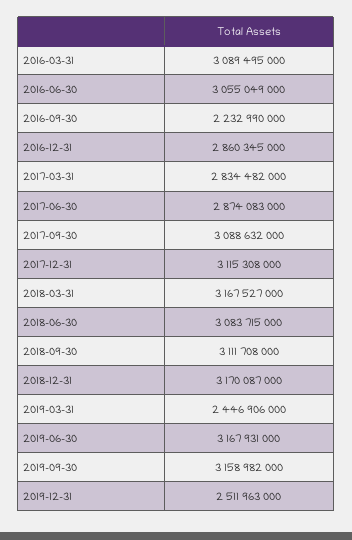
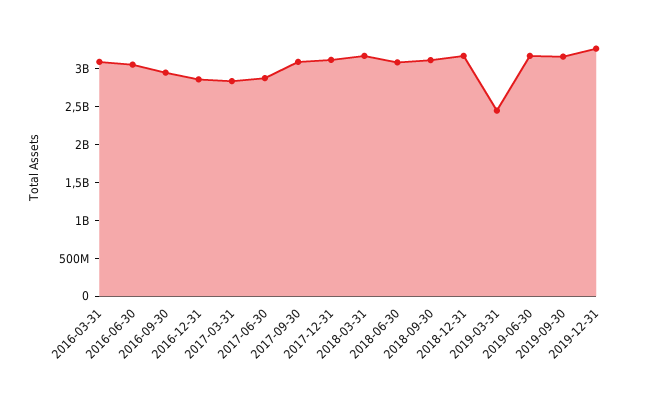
2016-09-30: 2232990000 -> 3000000000
2019-12-31: 2511963000 -> 3250000000

